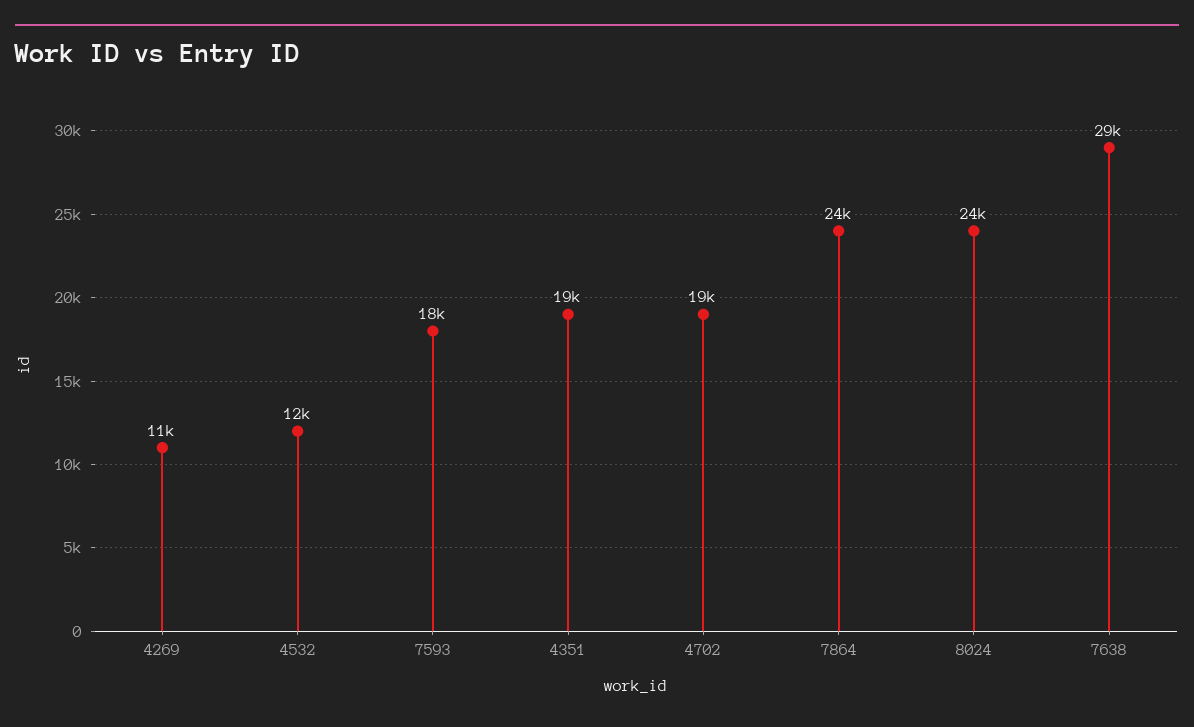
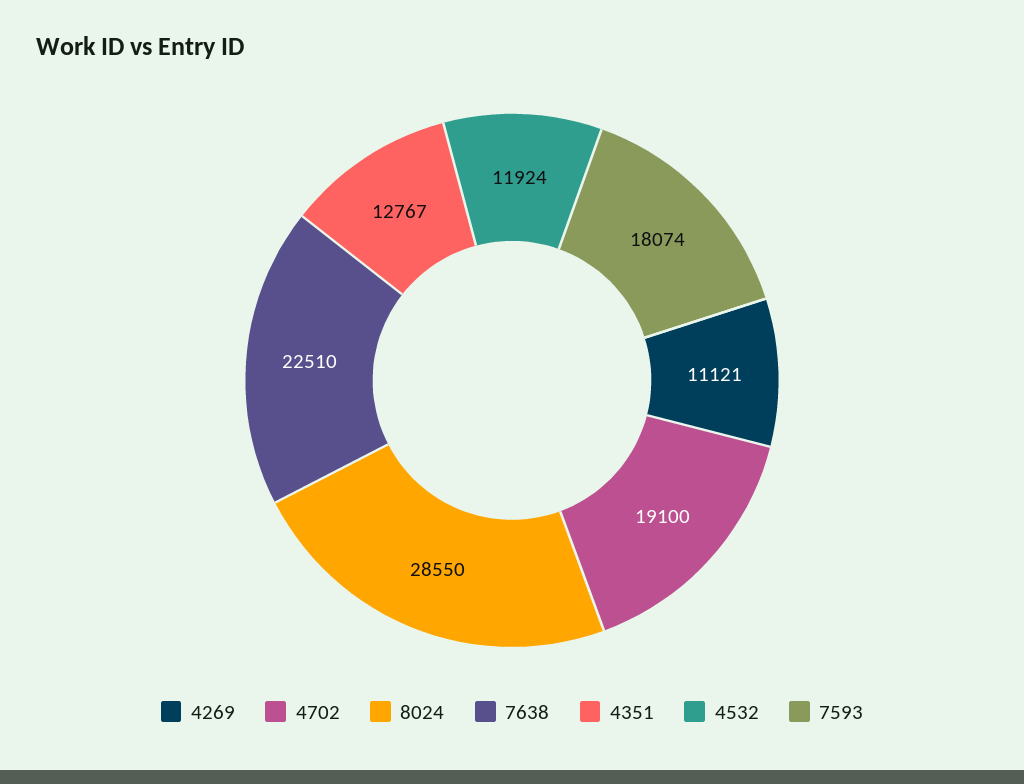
4351: 19000 -> 12767
7864: 24000 -> none
8024: 24000 -> 28550
7638: 29000 -> 22510

